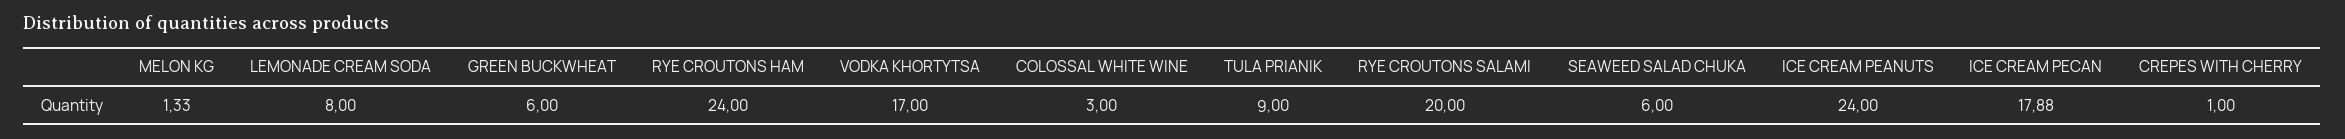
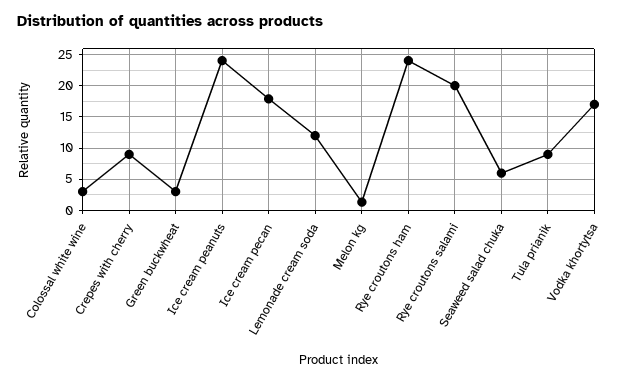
LEMONADE CREAM SODA: 8 -> 12
GREEN BUCKWHEAT: 6 -> 3
CREPES WITH CHERRY: 1 -> 9

